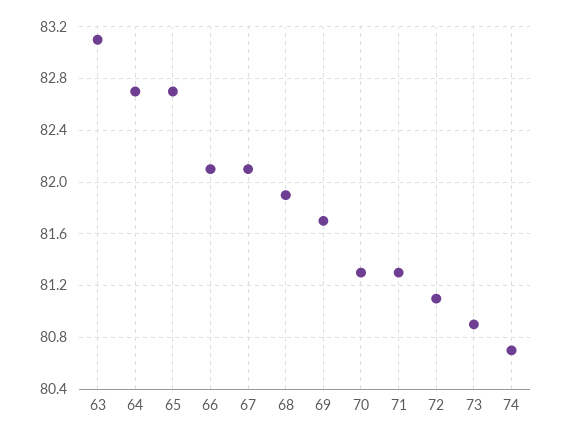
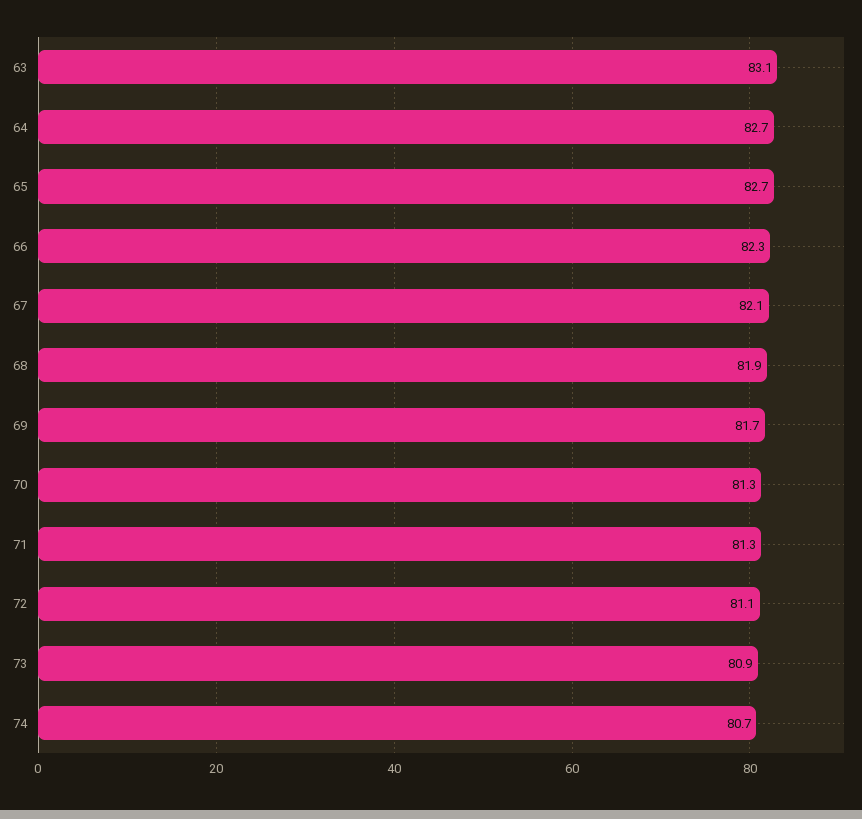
66: 82.1 -> 82.3

